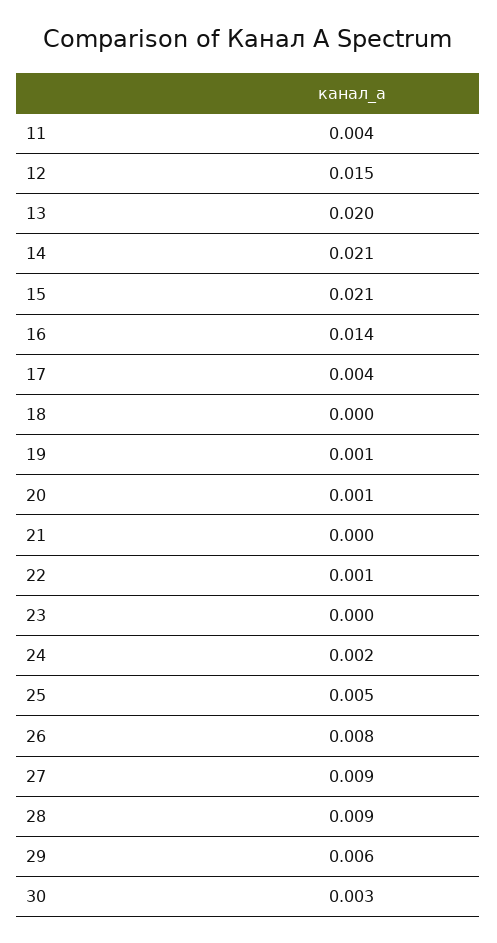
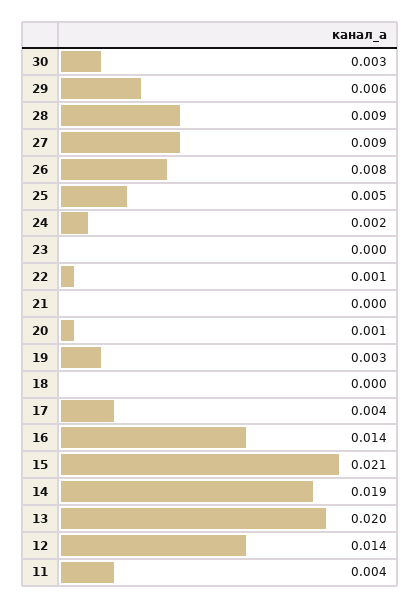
12: 0.015 -> 0.014
14: 0.021 -> 0.019
19: 0.001 -> 0.003

